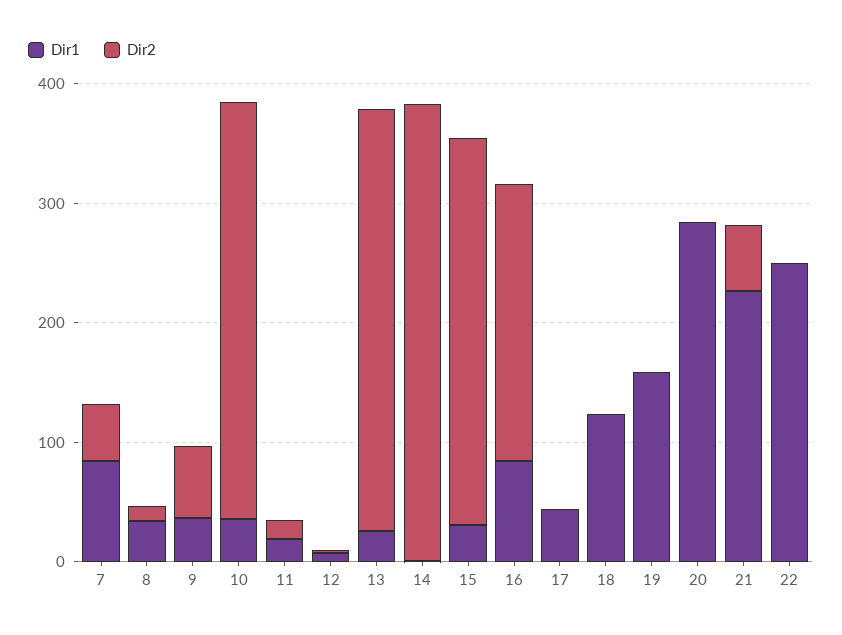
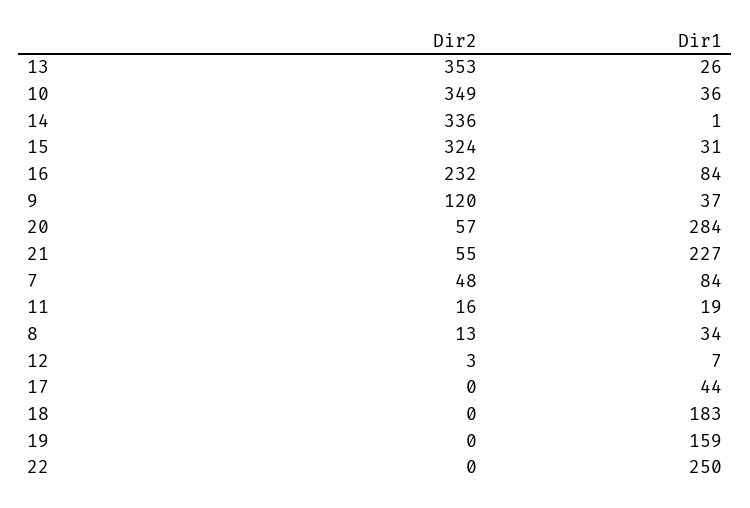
Dir2, 9: 60 -> 120
Dir2, 14: 380 -> 336
Dir1, 18: 120 -> 183
Dir2, 20: 0 -> 57

